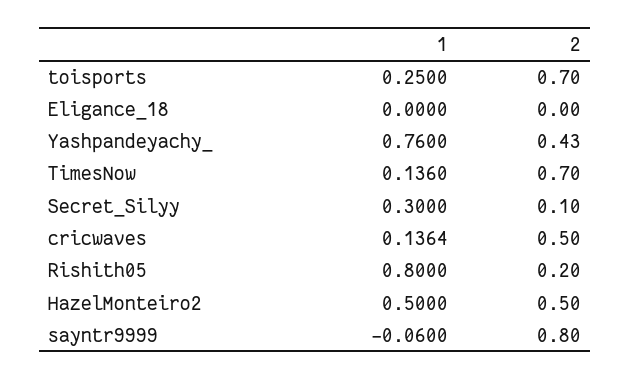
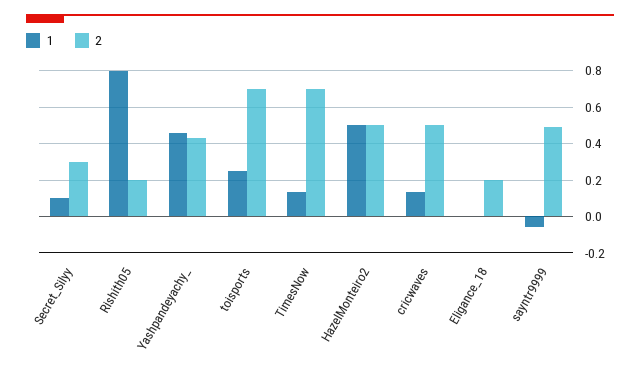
2, Eligance_18: 0 -> 0.2
1, Yashpandeyachy_: 0.76 -> 0.45
1, Secret_Silyy: 0.3 -> 0.1
2, Secret_Silyy: 0.1 -> 0.3
2, sayntr9999: 0.8 -> 0.5

